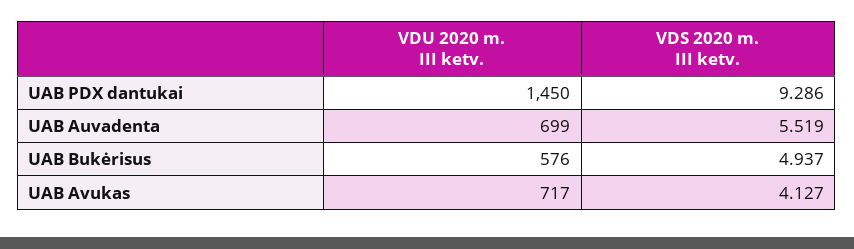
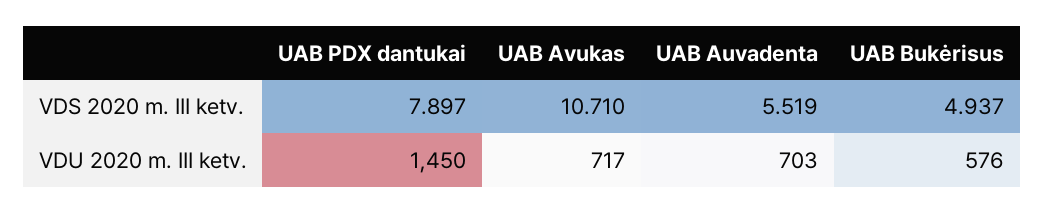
VDS 2020 m. III ketv., UAB PDX dantukai: 9.286 -> 7.897
VDU 2020 m. III ketv., UAB Auvadenta: 699 -> 703
VDS 2020 m. III ketv., UAB Avukas: 4.127 -> 10.71

